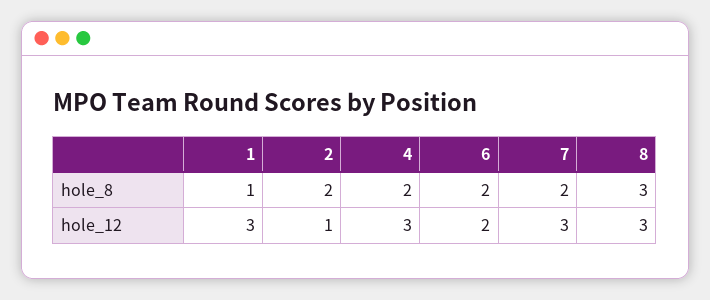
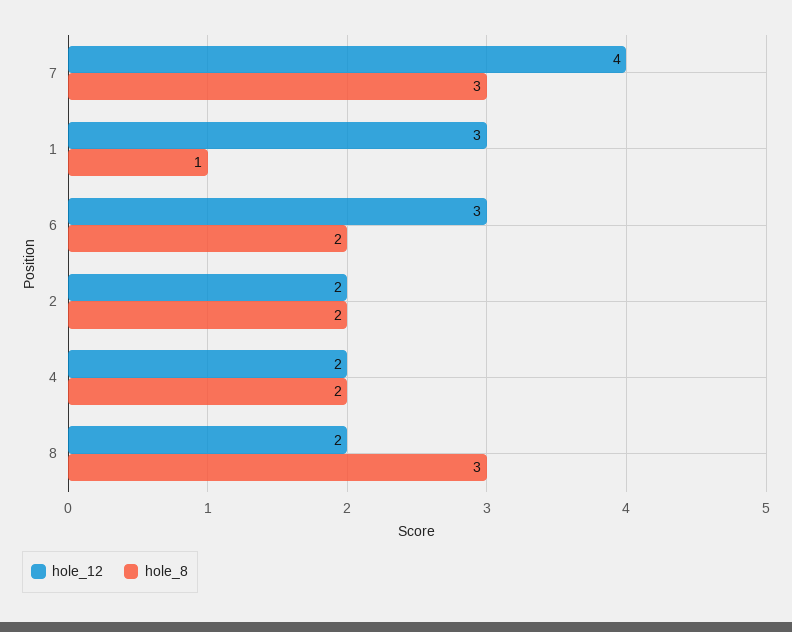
hole_8, 7: 2 -> 3
hole_12, 2: 1 -> 2
hole_12, 4: 3 -> 2
hole_12, 6: 2 -> 3
hole_12, 7: 3 -> 4
hole_12, 8: 3 -> 2

